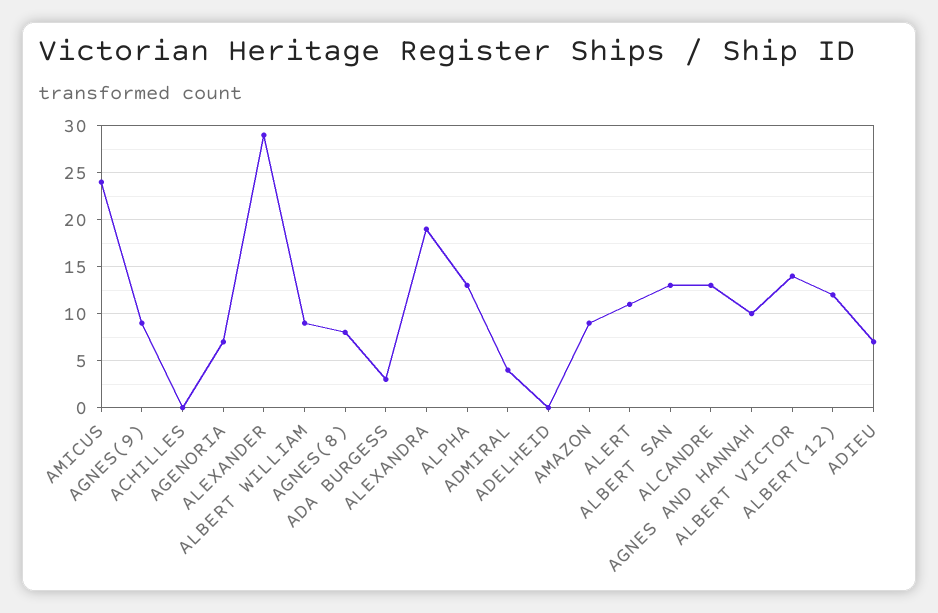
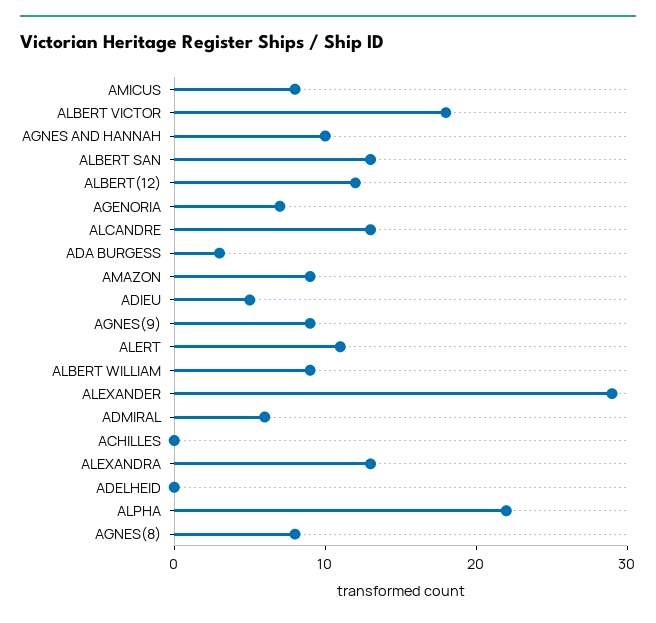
AMICUS: 24 -> 8
ALEXANDRA: 19 -> 13
ALPHA: 13 -> 22
ADMIRAL: 4 -> 6
ALBERT VICTOR: 14 -> 18
ADIEU: 7 -> 5

